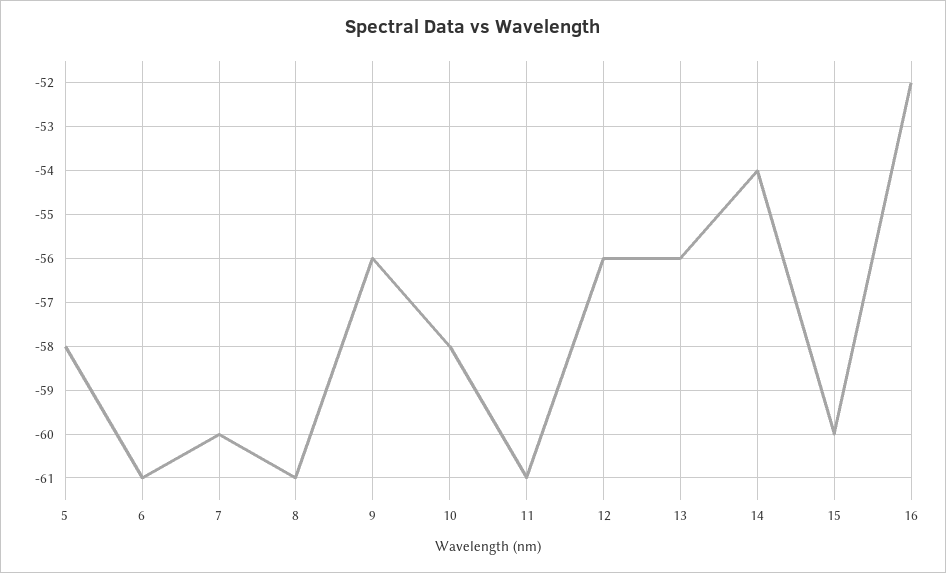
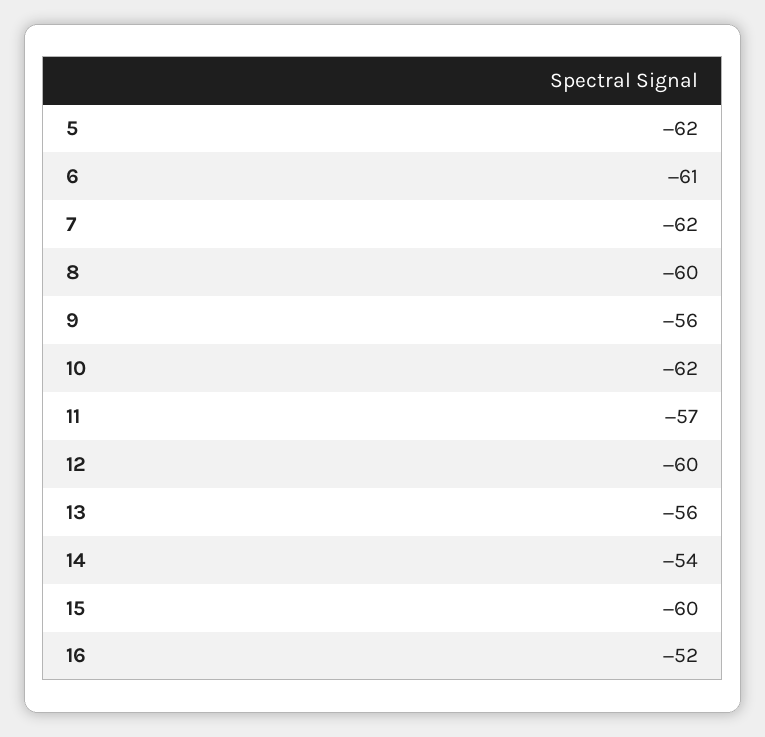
5: -58 -> -62
7: -60 -> -62
8: -61 -> -60
10: -58 -> -62
11: -61 -> -57
12: -56 -> -60

